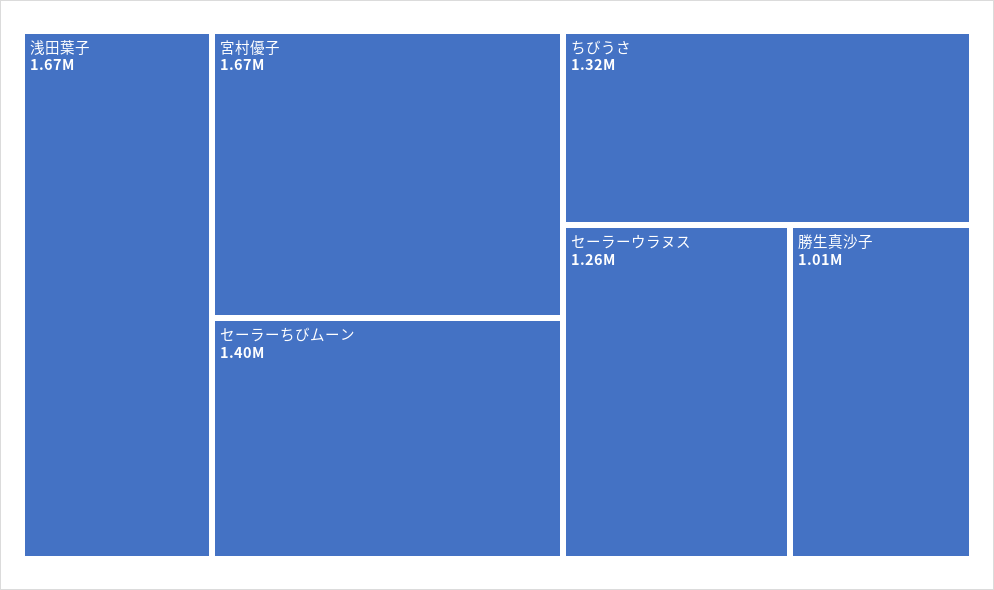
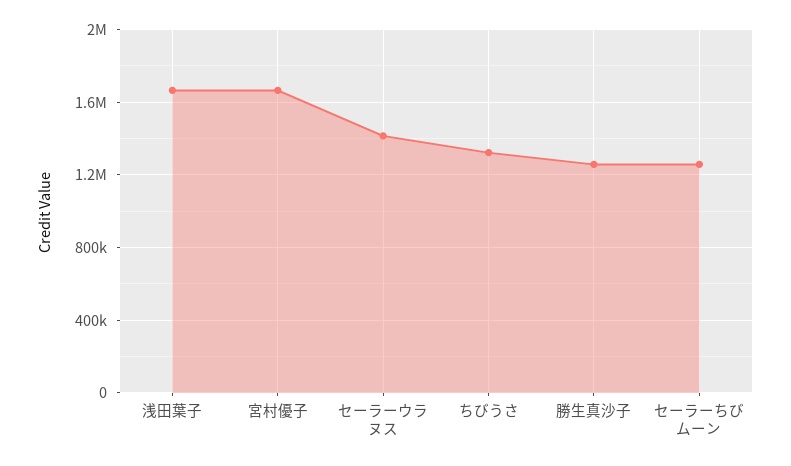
セーラーちびムーン: 1400000 -> 1250000
セーラーウラヌス: 1260000 -> 1400000
勝生真沙子: 1010000 -> 1250000

